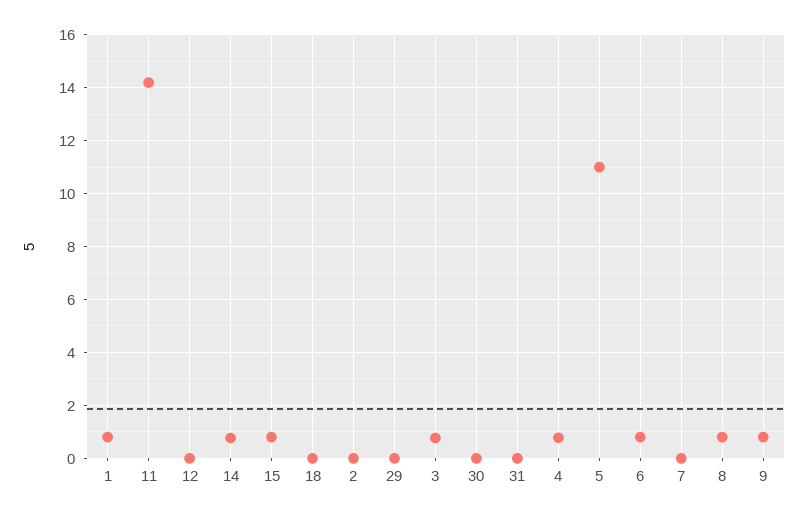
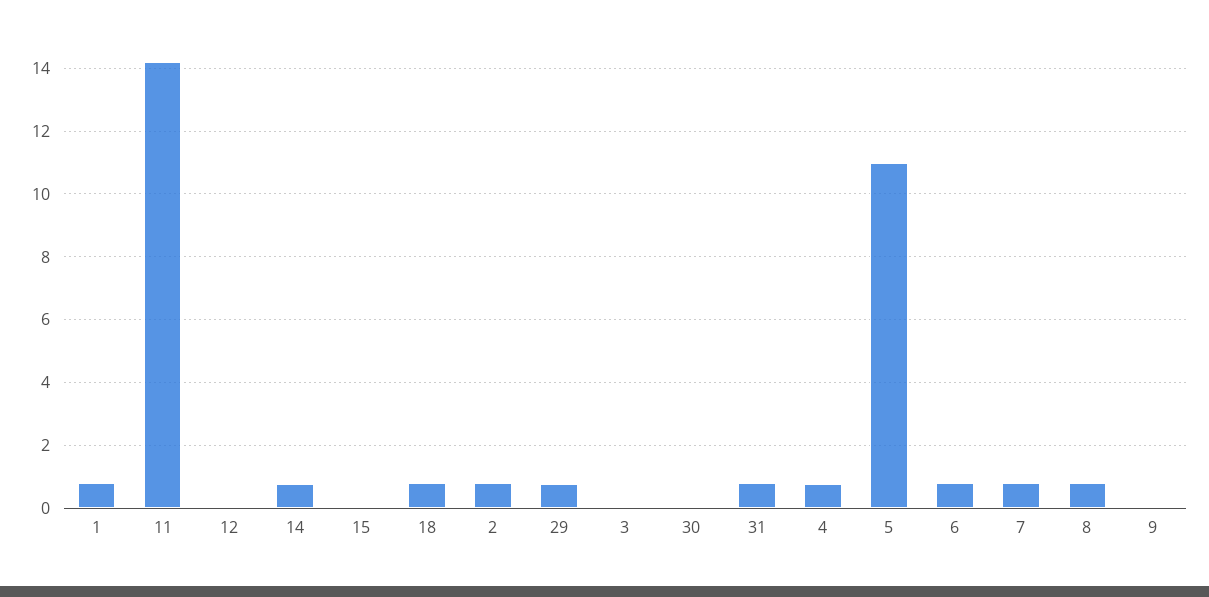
15: 0.75 -> 0
18: 0 -> 0.8
2: 0 -> 0.8
29: 0 -> 0.8
3: 0.75 -> 0
31: 0 -> 0.8
7: 0 -> 0.8
9: 0.75 -> 0

